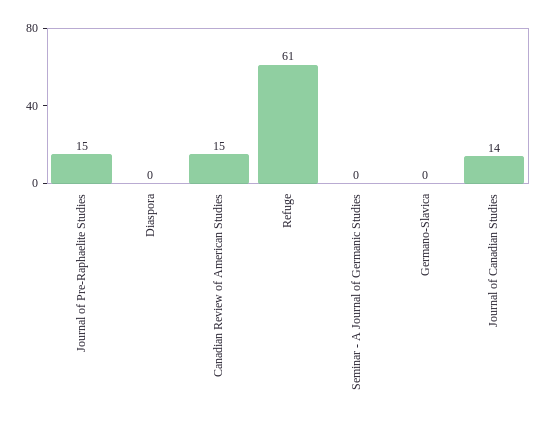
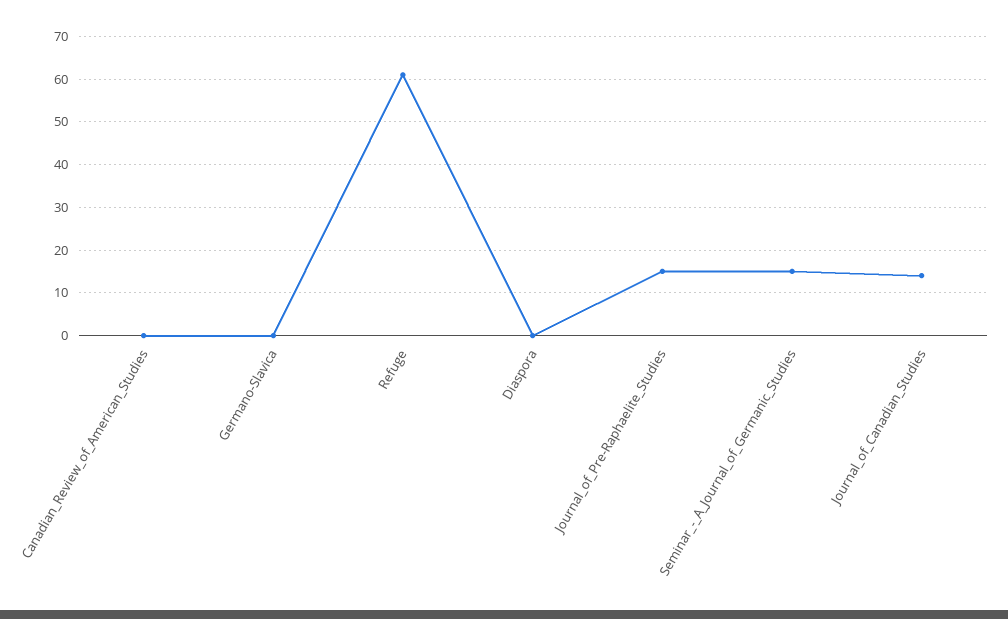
Canadian Review of American Studies: 15 -> 0
Seminar - A Journal of Germanic Studies: 0 -> 15

